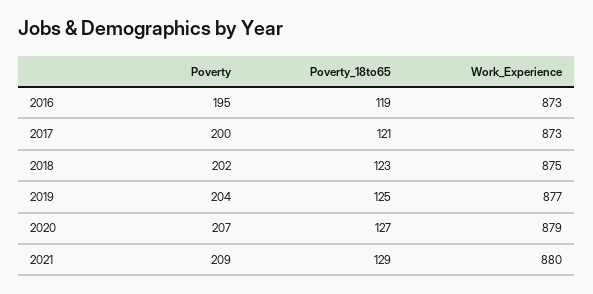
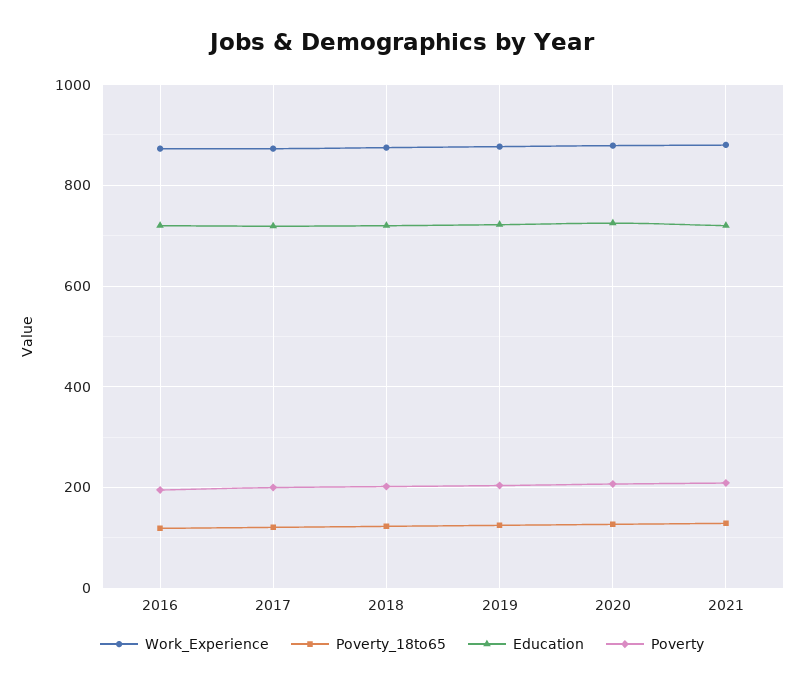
Education, 2016: none -> 720
Education, 2017: none -> 720
Education, 2018: none -> 720
Education, 2019: none -> 720
Education, 2020: none -> 720
Education, 2021: none -> 720

